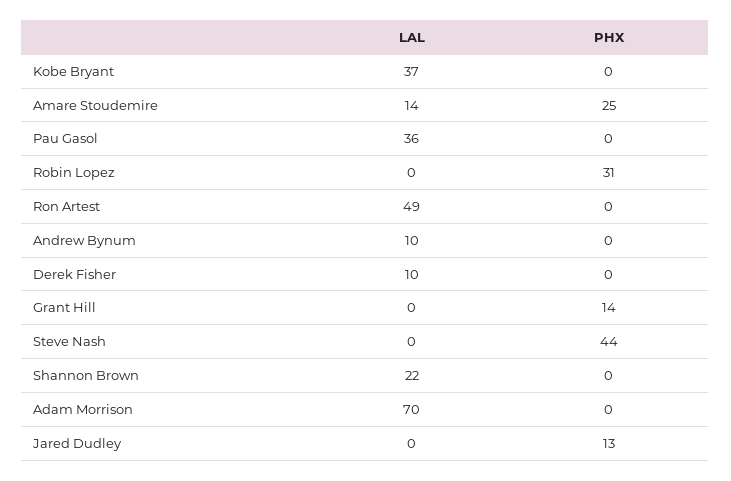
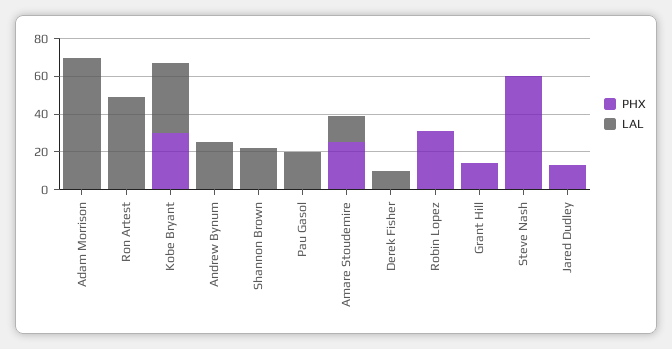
PHX, Kobe Bryant: 0 -> 30
LAL, Pau Gasol: 36 -> 20
LAL, Andrew Bynum: 10 -> 25
PHX, Steve Nash: 44 -> 60

